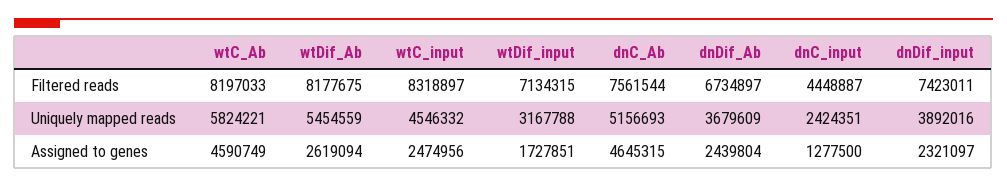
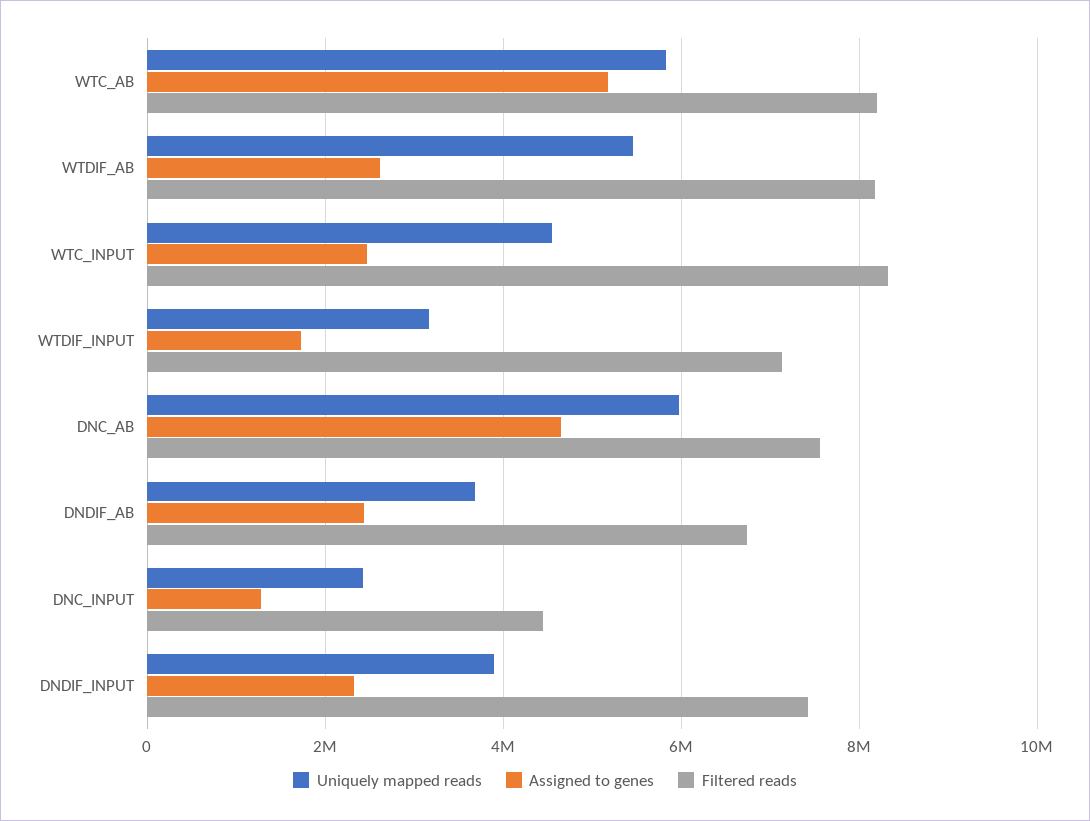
Uniquely mapped reads, dnC_Ab: 5156693 -> 6000000
Assigned to genes, wtC_Ab: 4590749 -> 5200000

